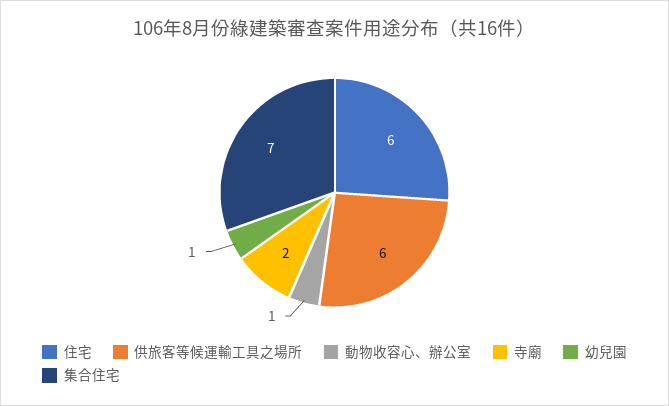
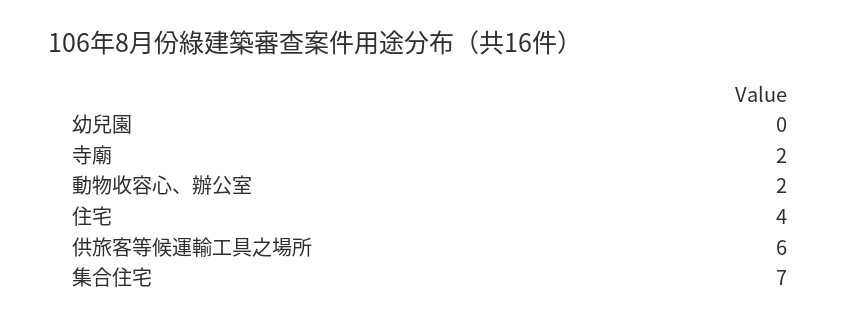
住宅: 6 -> 4
動物收容心、辦公室: 1 -> 2
幼兒園: 1 -> 0

